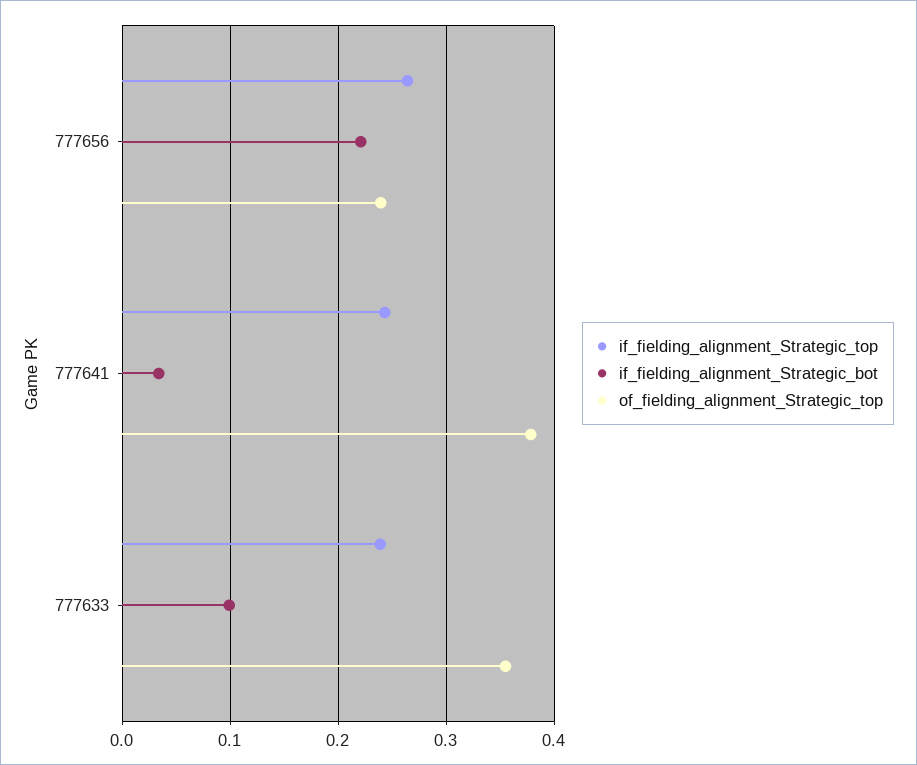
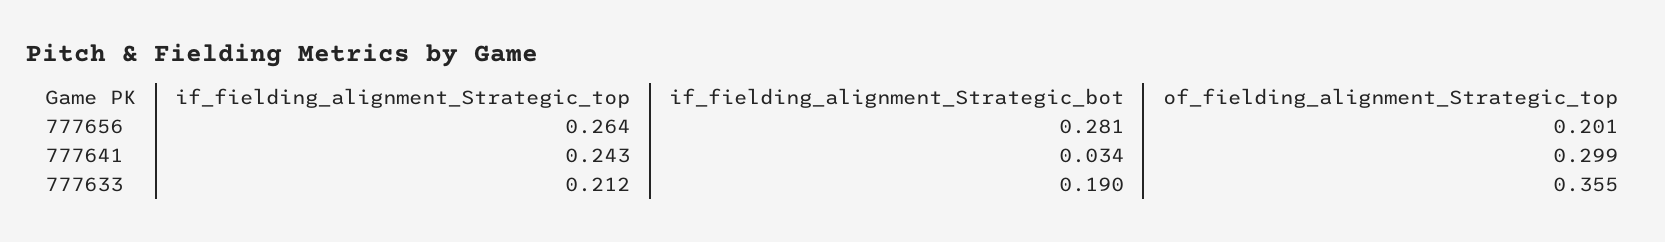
if_fielding_alignment_Strategic_bot, 777656: 0.22 -> 0.281
of_fielding_alignment_Strategic_top, 777656: 0.24 -> 0.201
of_fielding_alignment_Strategic_top, 777641: 0.38 -> 0.299
if_fielding_alignment_Strategic_top, 777633: 0.24 -> 0.212
if_fielding_alignment_Strategic_bot, 777633: 0.1 -> 0.19

